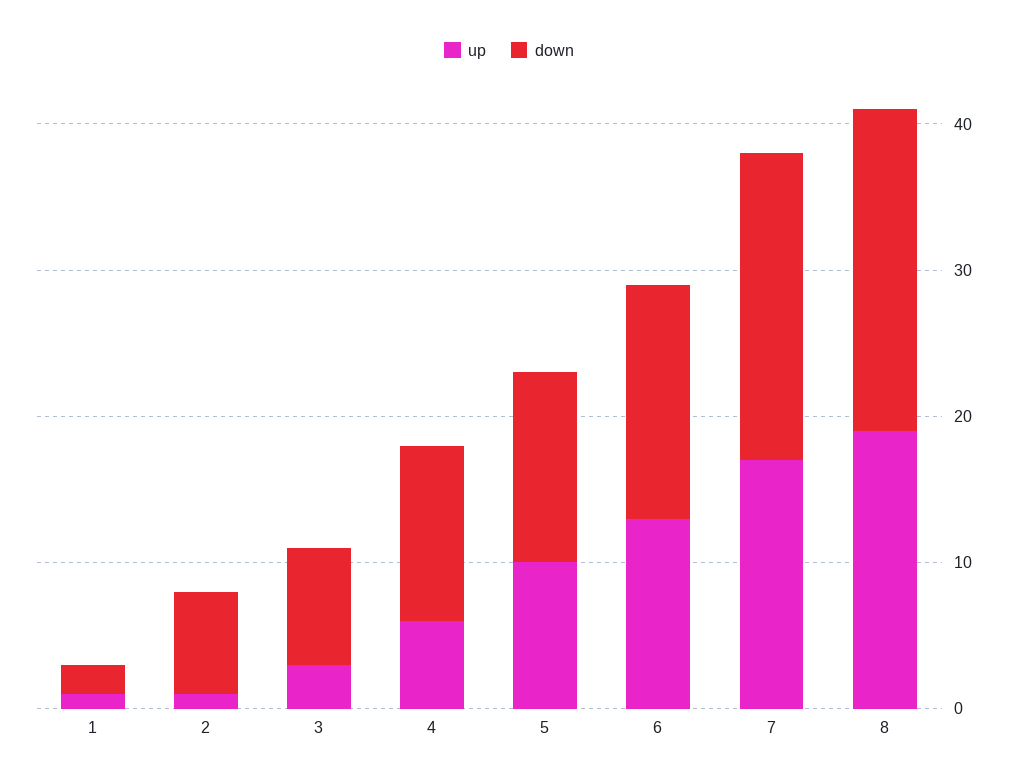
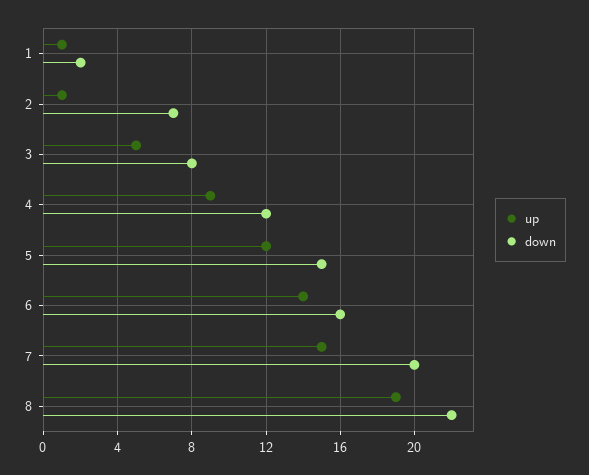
up, 3: 3 -> 5
up, 4: 6 -> 9
up, 5: 10 -> 12
down, 5: 13 -> 15
up, 6: 13 -> 14
up, 7: 17 -> 15
down, 7: 21 -> 20

